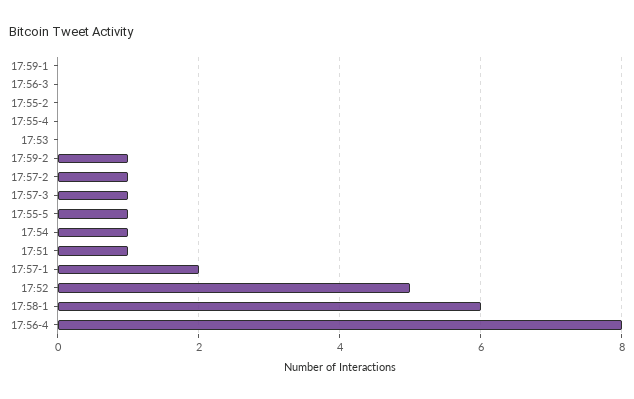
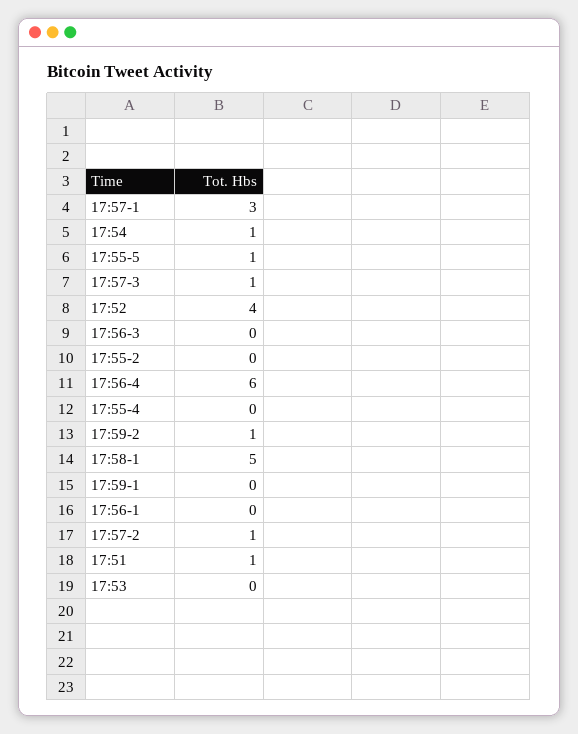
17:57-1: 2 -> 3
17:52: 5 -> 4
17:58-1: 6 -> 5
17:56-4: 8 -> 6
17:56-1: none -> 0

